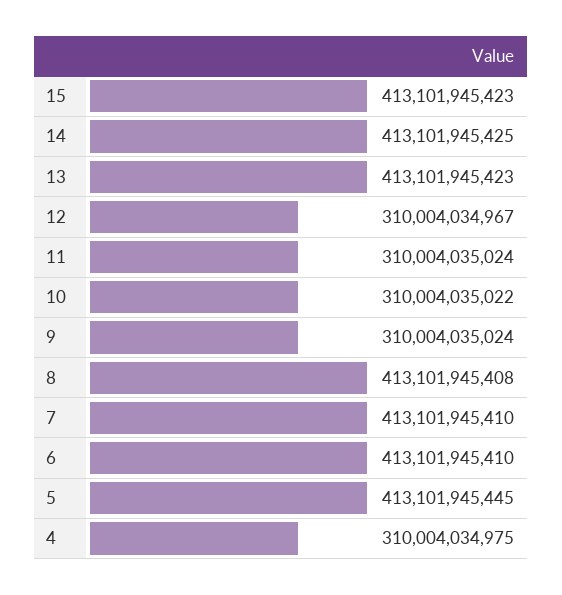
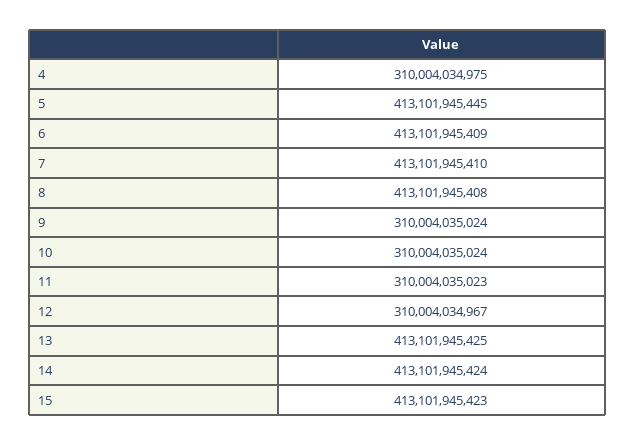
14: 413101945425 -> 413101945424
13: 413101945423 -> 413101945425
11: 310004035024 -> 310004035023
10: 310004035022 -> 310004035024
6: 413101945410 -> 413101945409

